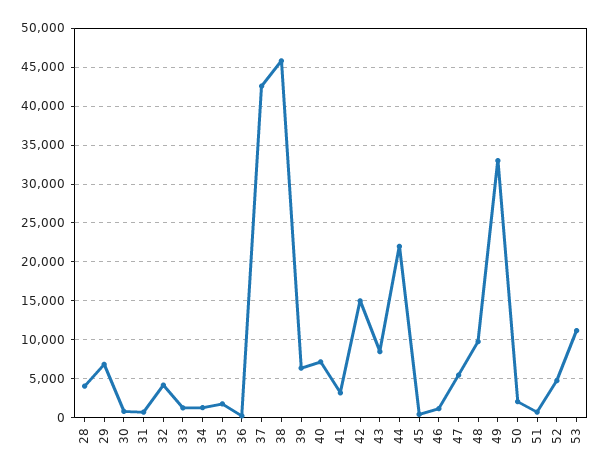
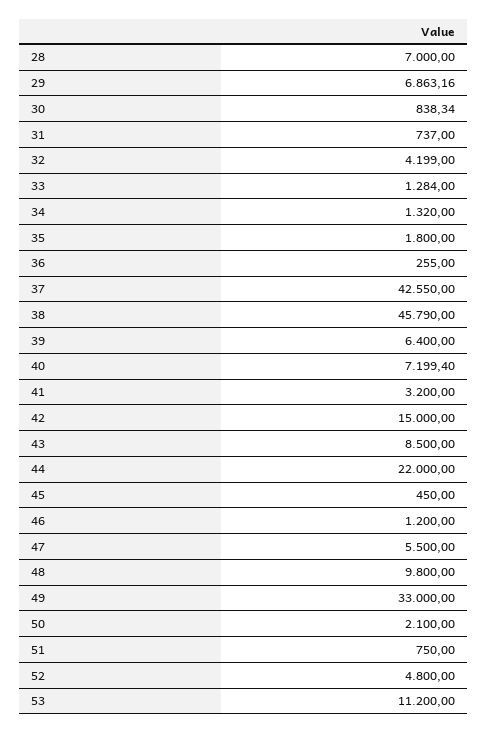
28: 4000 -> 7000

